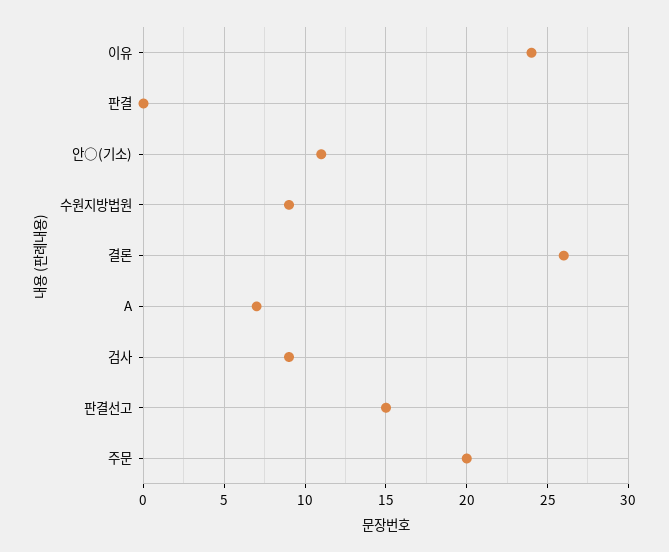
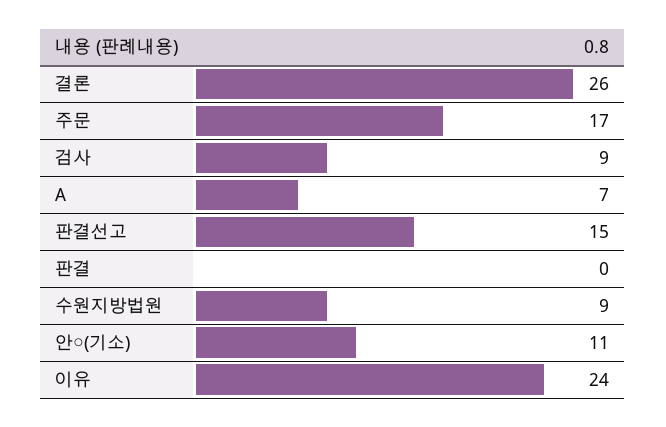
주문: 20 -> 17

